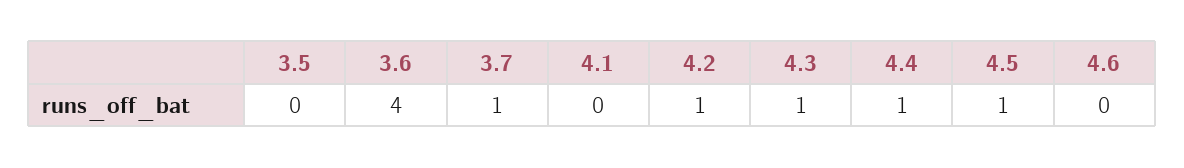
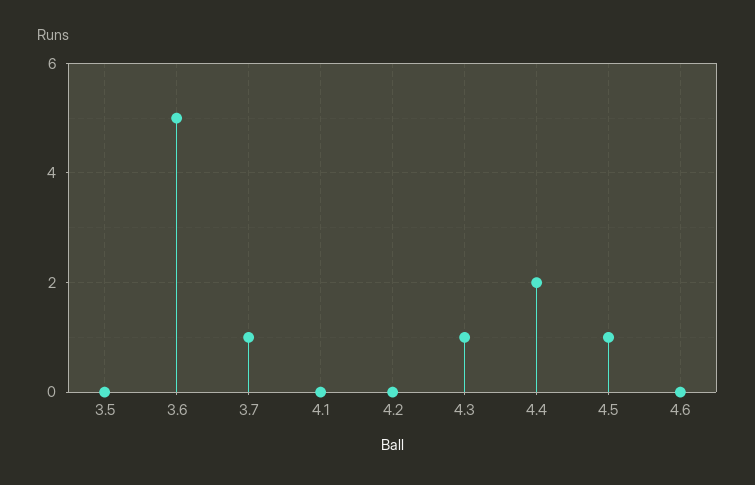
3.6: 4 -> 5
4.2: 1 -> 0
4.4: 1 -> 2

